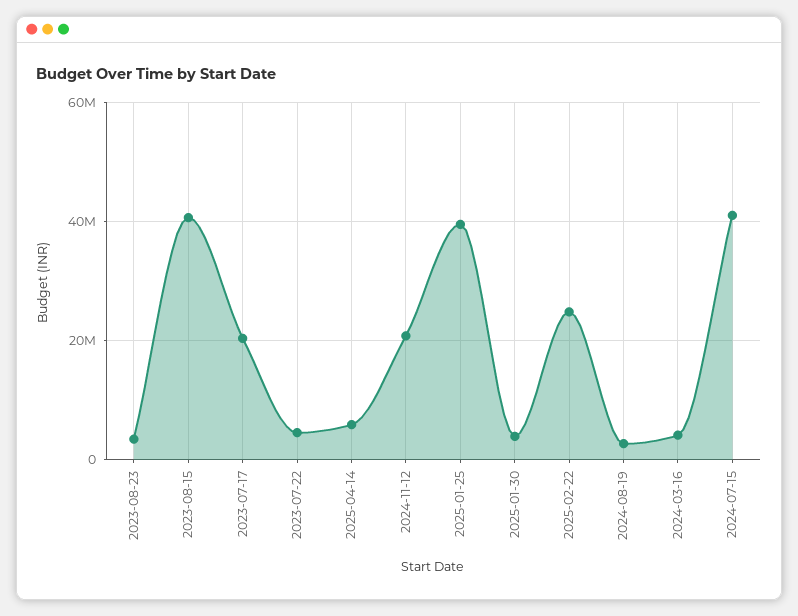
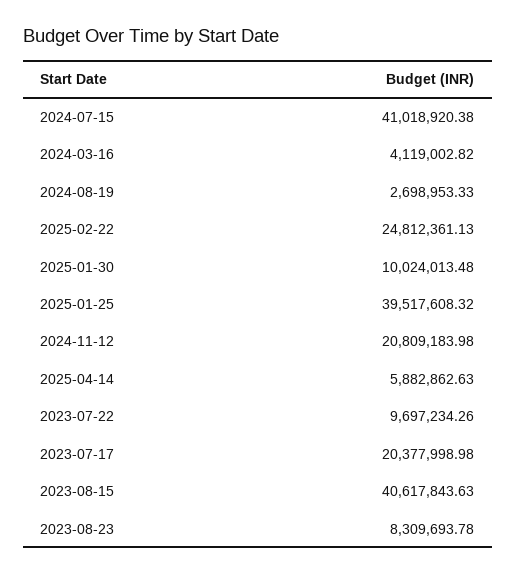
2023-08-23: 4000000 -> 8309693.78
2023-07-22: 4000000 -> 9697234.26
2025-01-30: 4000000 -> 10024013.48

